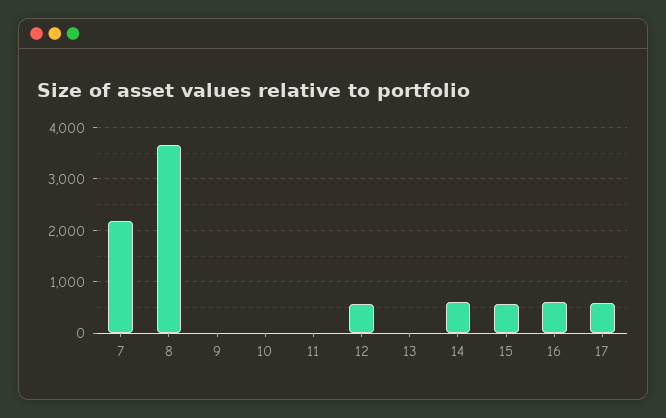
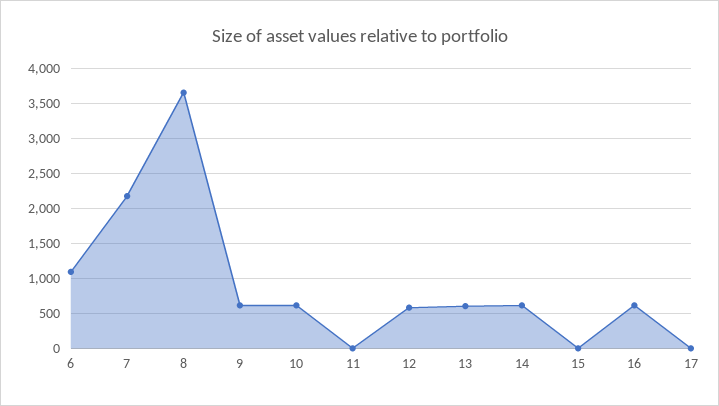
9: 0 -> 600
10: 0 -> 600
13: 0 -> 600
15: 600 -> 0
17: 600 -> 0
6: none -> 1100

